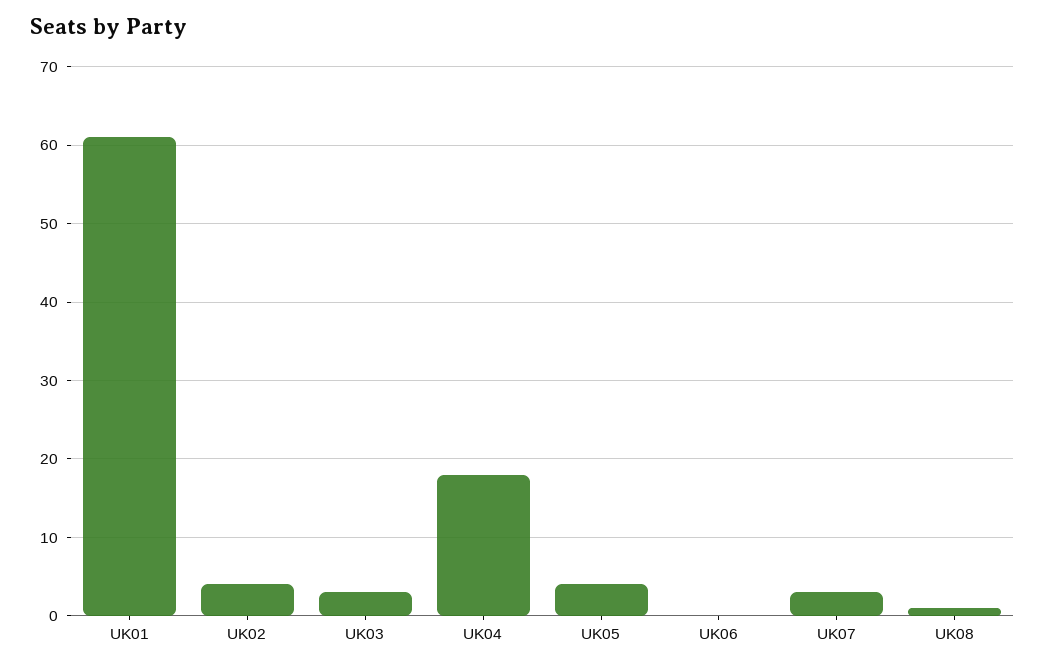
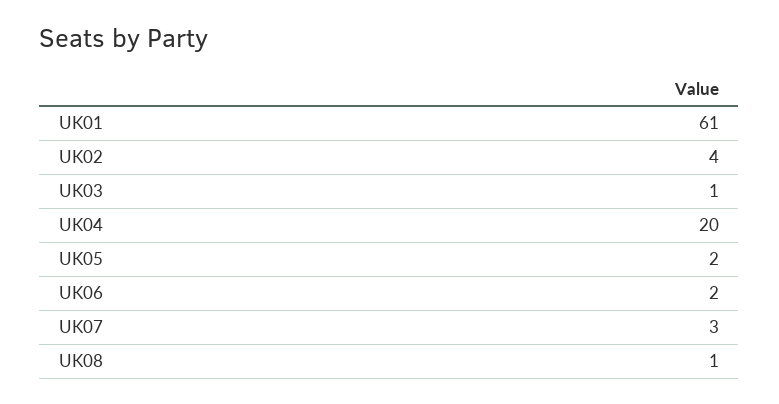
UK03: 3 -> 1
UK04: 18 -> 20
UK05: 4 -> 2
UK06: 0 -> 2

